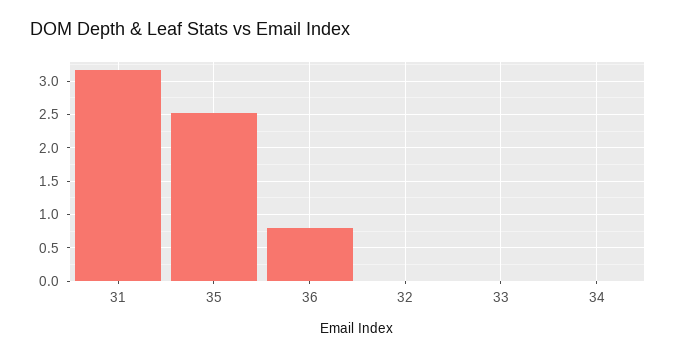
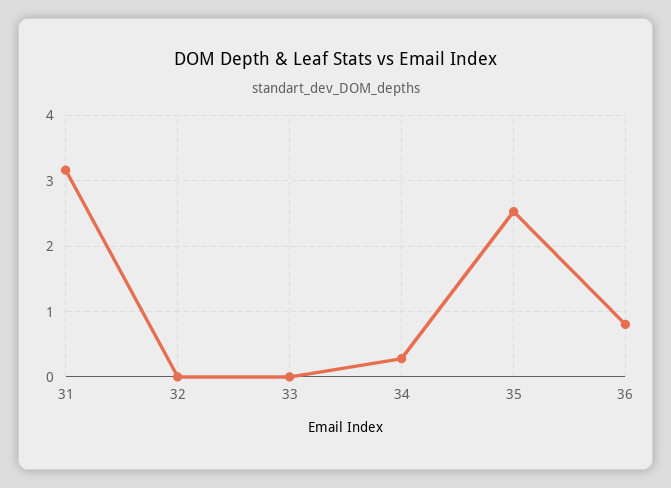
34: 0 -> 0.3

